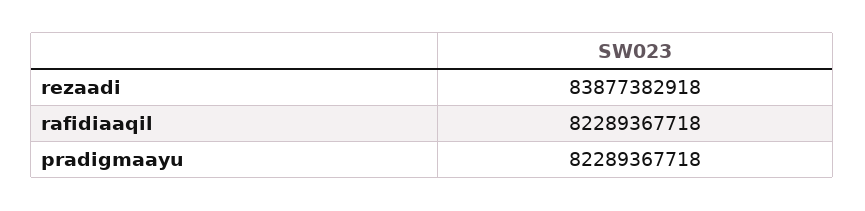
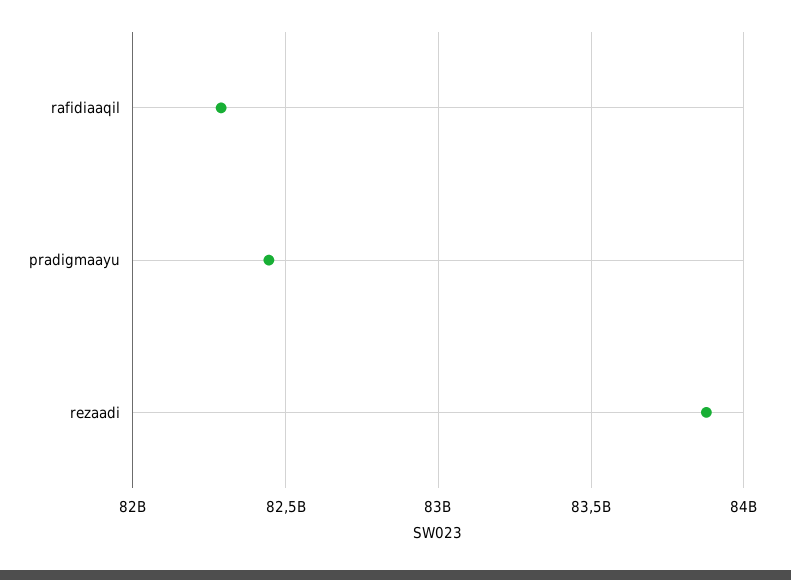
pradigmaayu: 82289367718 -> 82450000000

